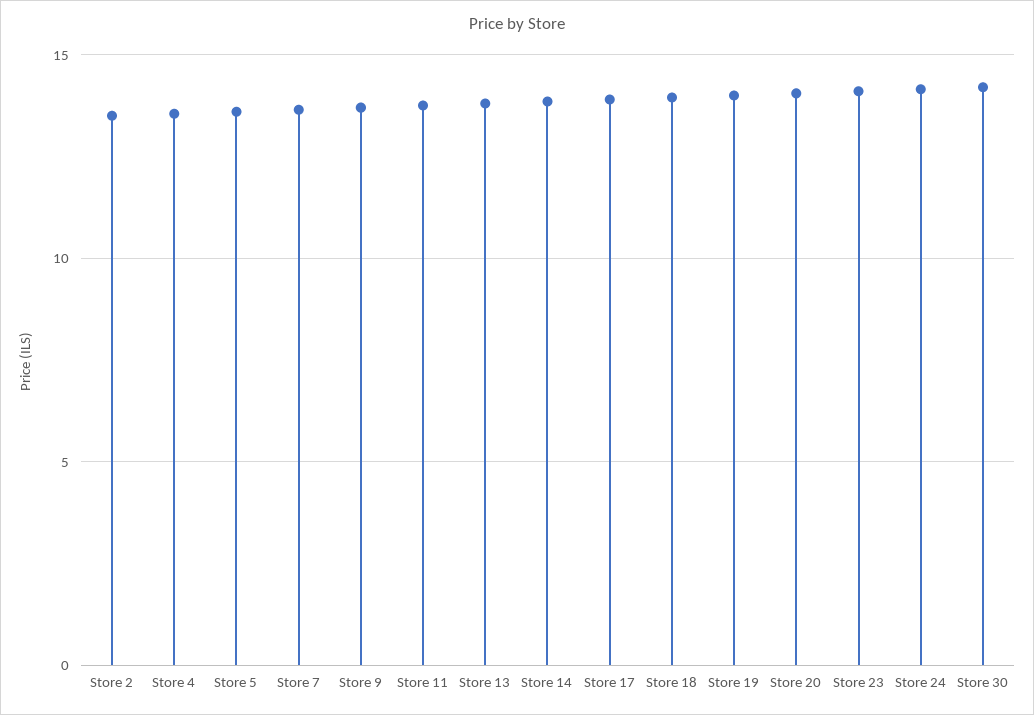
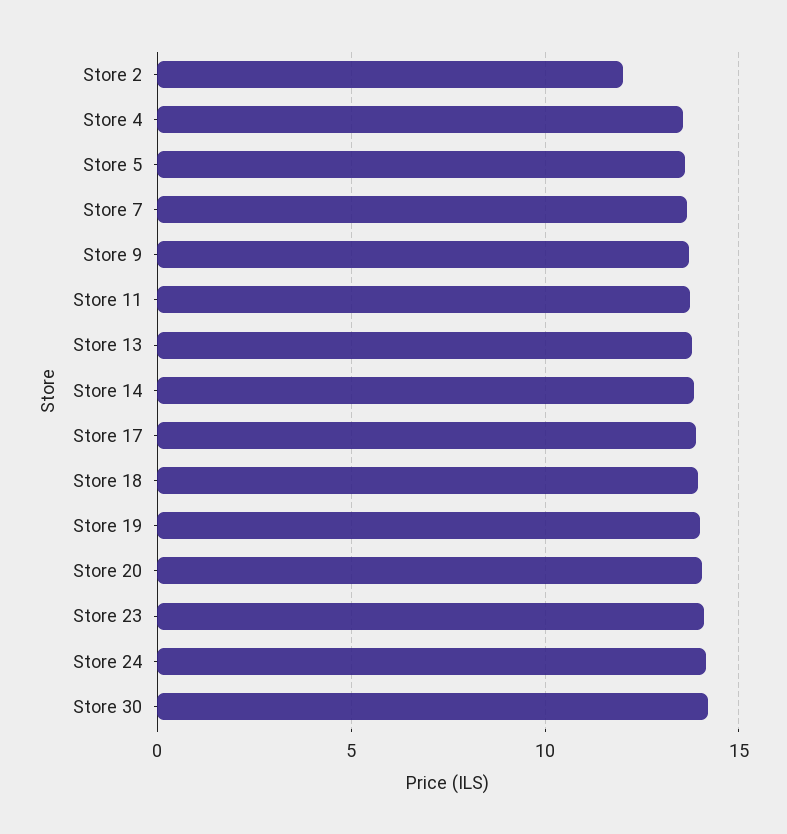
Store 2: 13.5 -> 12

